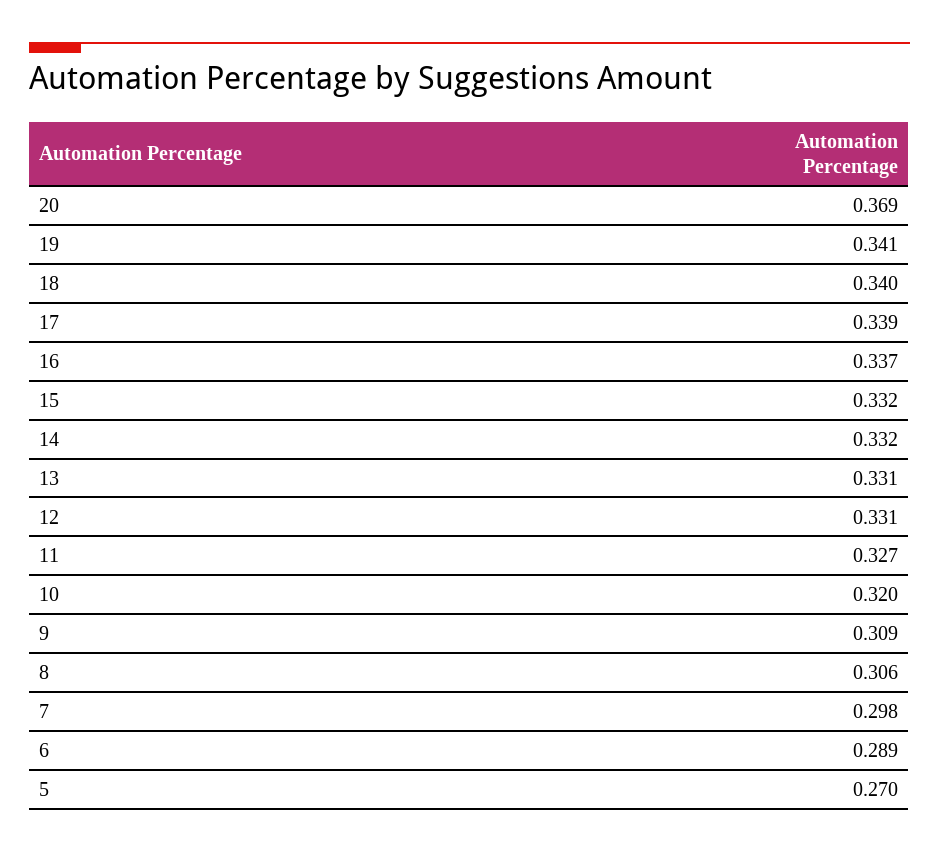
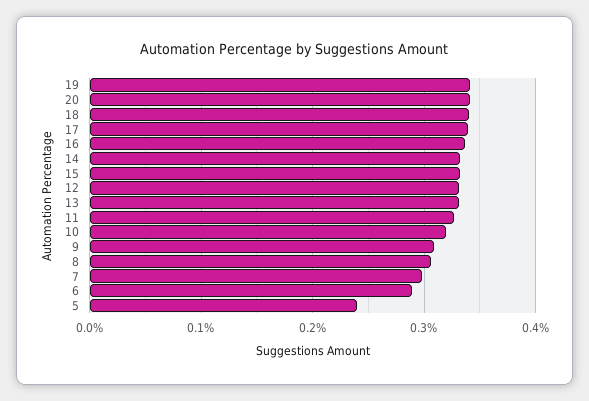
20: 0.369 -> 0.34
5: 0.27 -> 0.24

